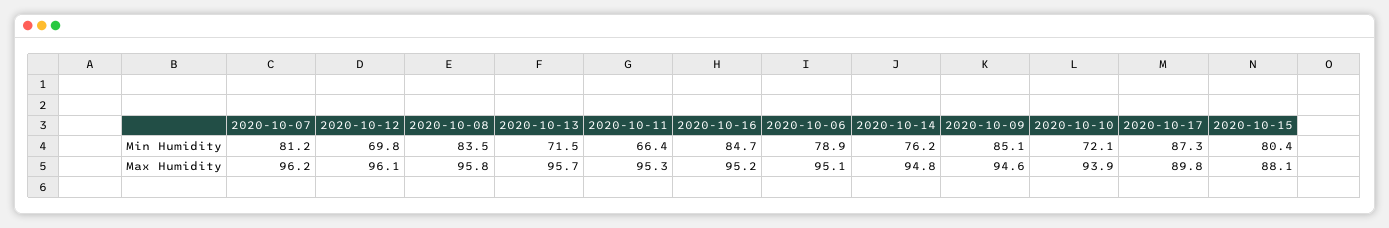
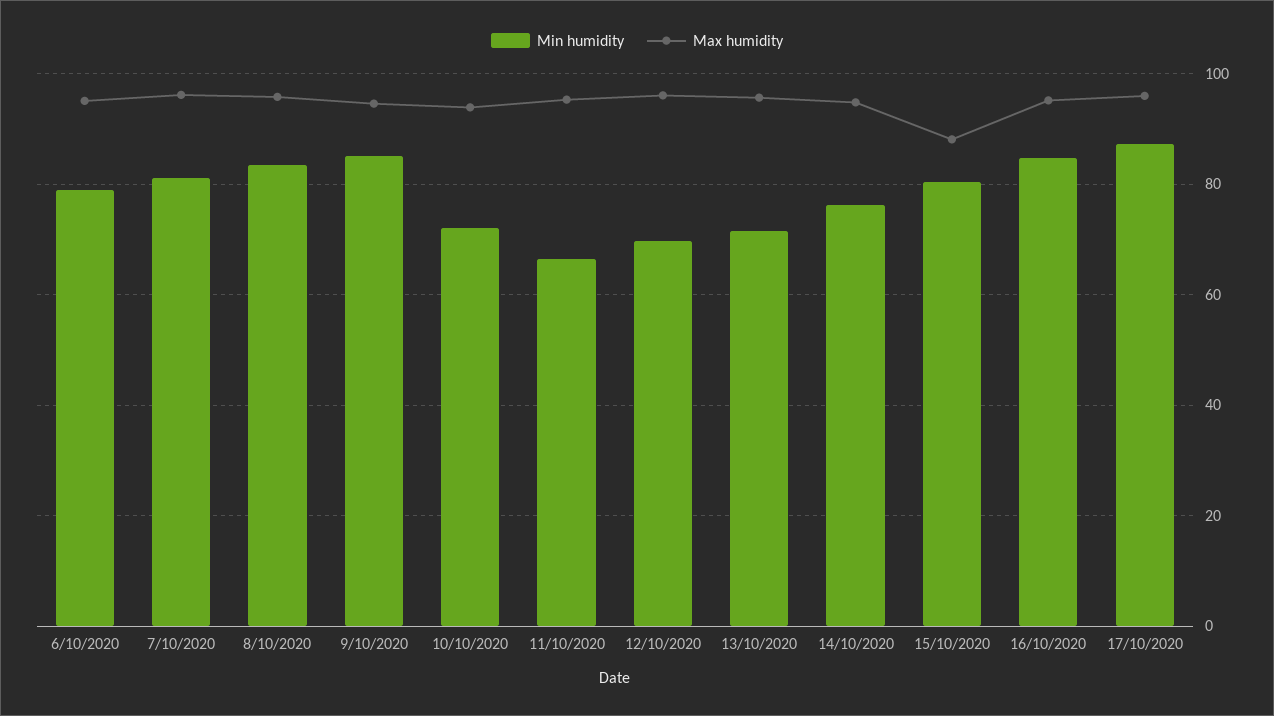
Max Humidity, 2020-10-17: 89.8 -> 96

